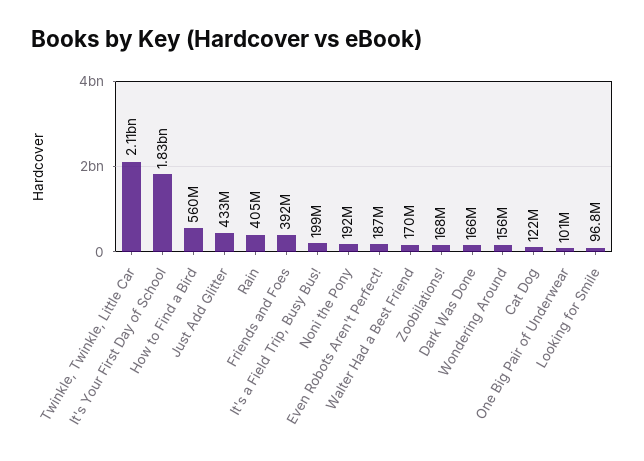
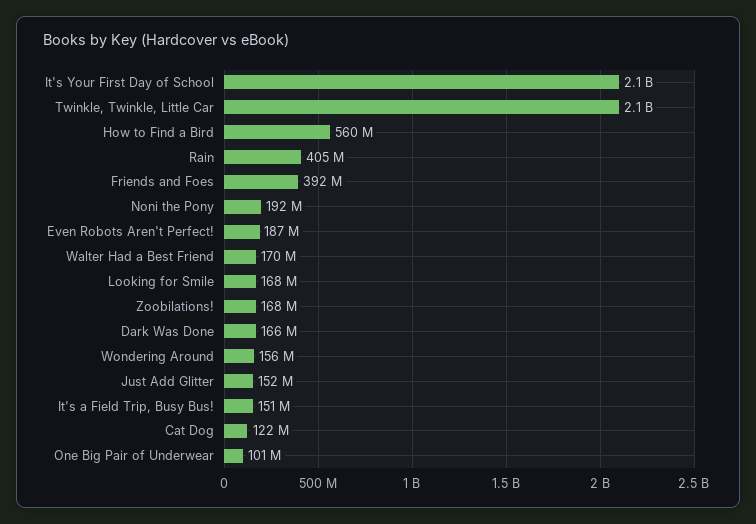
It's Your First Day of School: 1830000000 -> 2100000000
Just Add Glitter: 433000000 -> 152000000
It's a Field Trip, Busy Bus!: 199000000 -> 151000000
Looking for Smile: 96800000 -> 168000000

